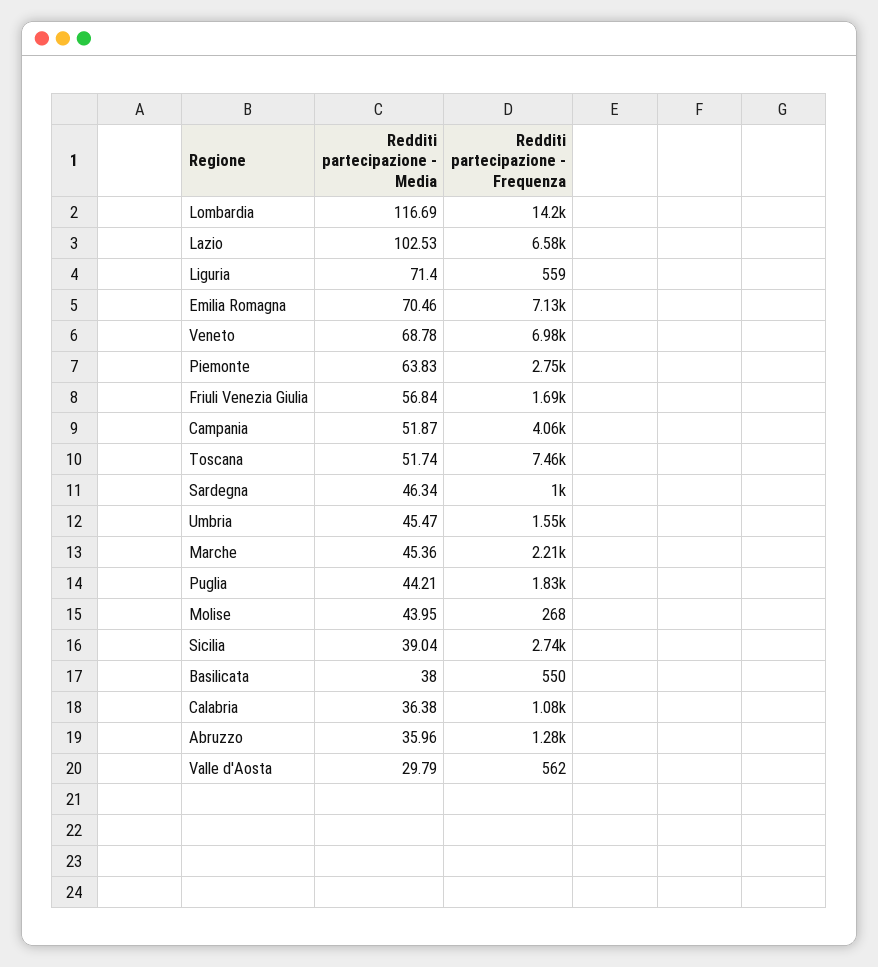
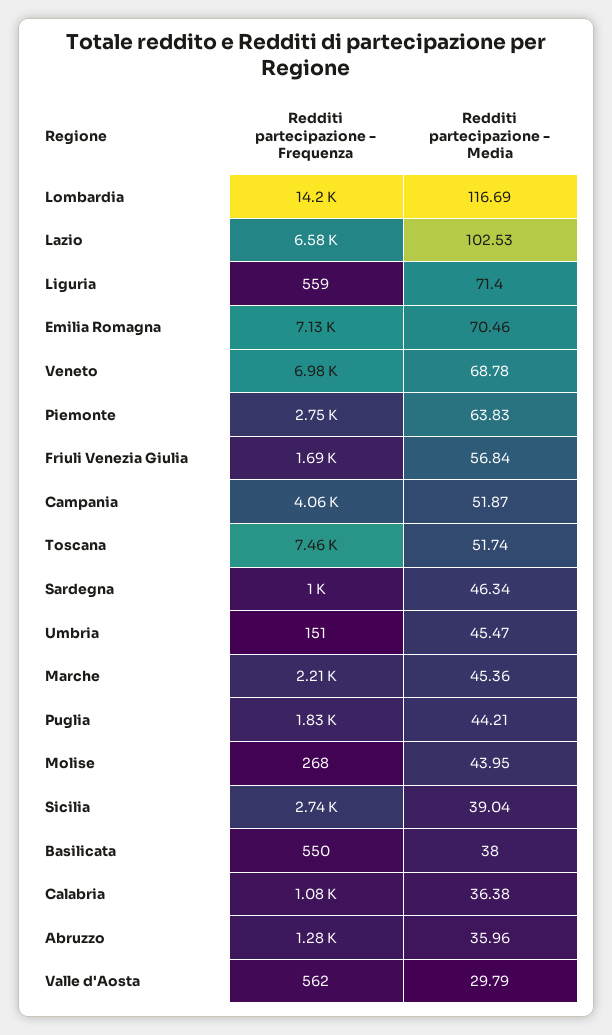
Redditi partecipazione - Frequenza, Umbria: 1550 -> 151

